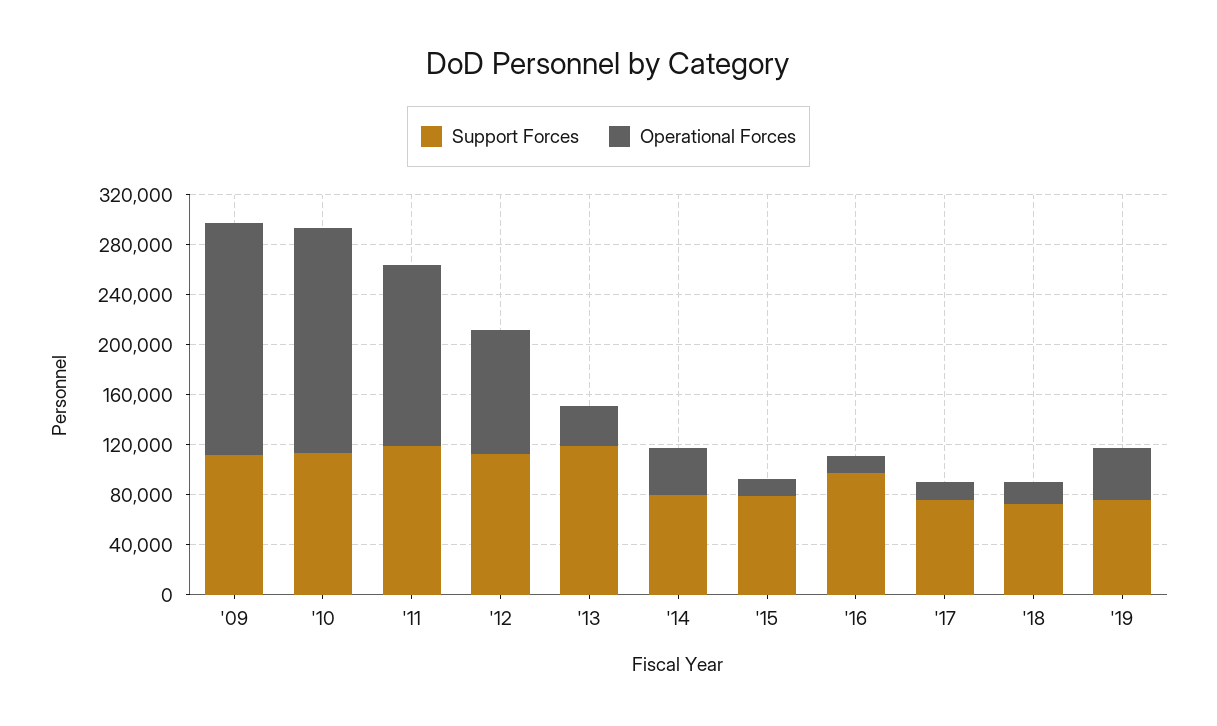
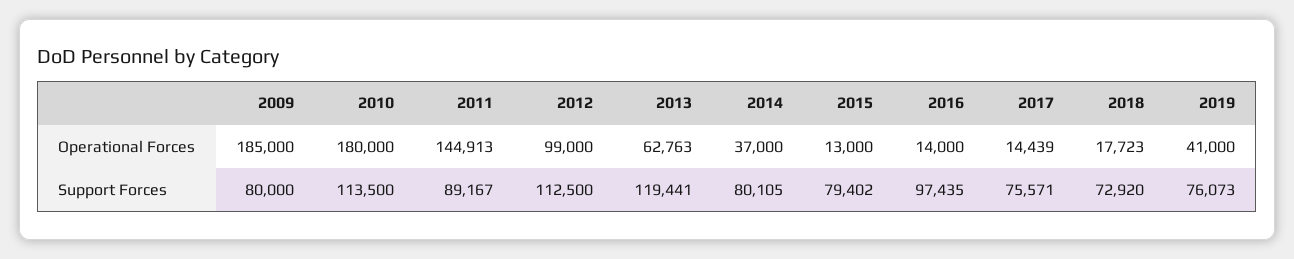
Support Forces, '09: 110000 -> 80000
Support Forces, '11: 120000 -> 89167
Operational Forces, '13: 30000 -> 62763

